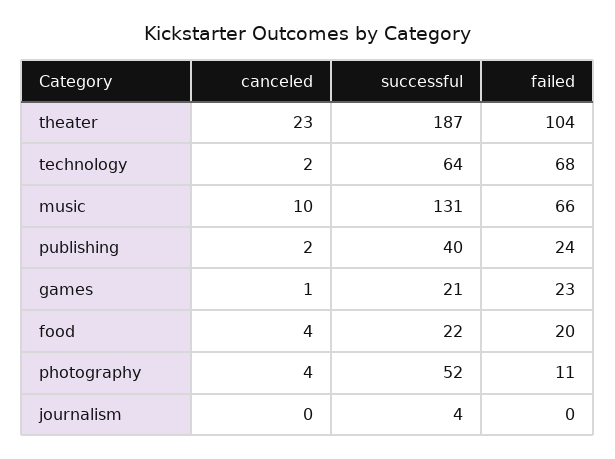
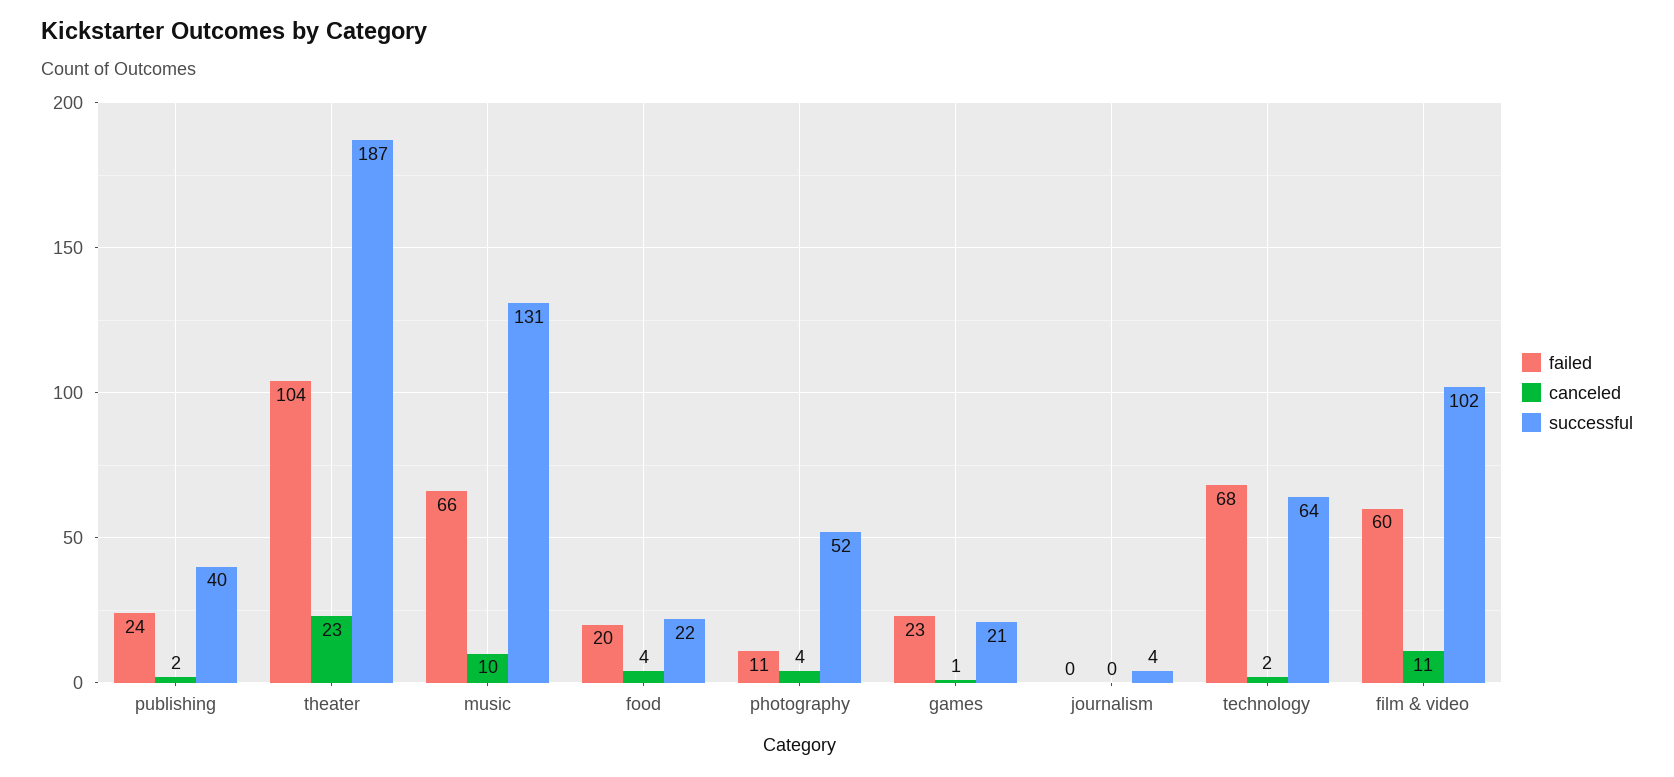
failed, film & video: none -> 60
canceled, film & video: none -> 11
successful, film & video: none -> 102

